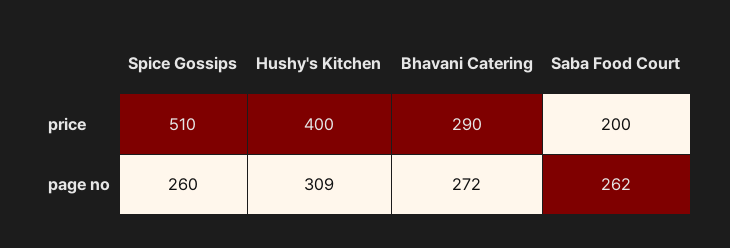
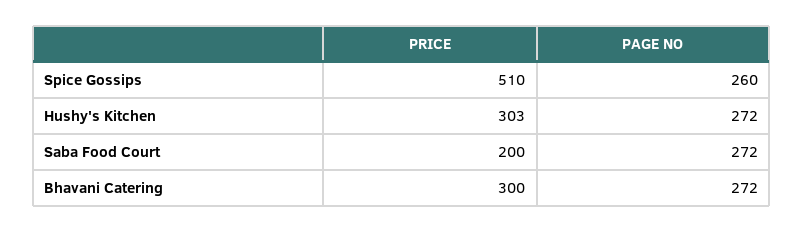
Hushy's Kitchen, price: 400 -> 303
Bhavani Catering, price: 290 -> 300
Hushy's Kitchen, page no: 309 -> 272
Saba Food Court, page no: 262 -> 272

